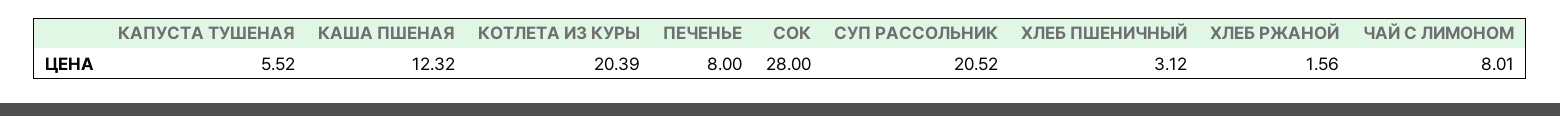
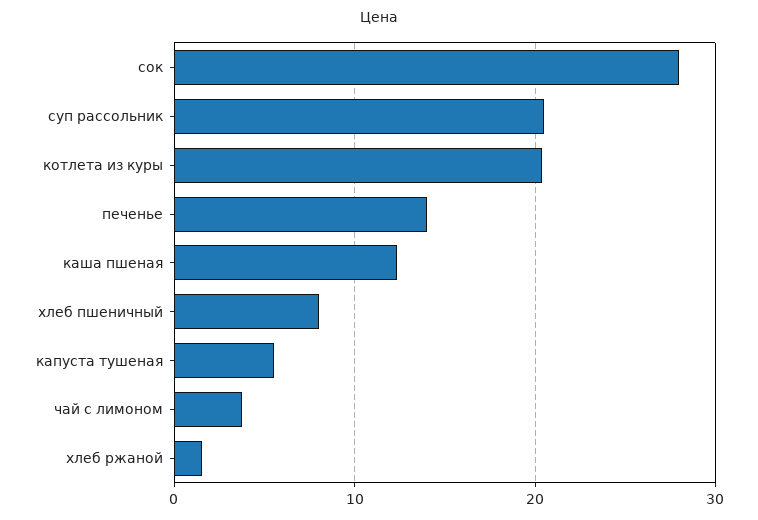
ПЕЧЕНЬЕ: 8 -> 14
ХЛЕБ ПШЕНИЧНЫЙ: 3.12 -> 8
ЧАЙ С ЛИМОНОМ: 8.01 -> 4

